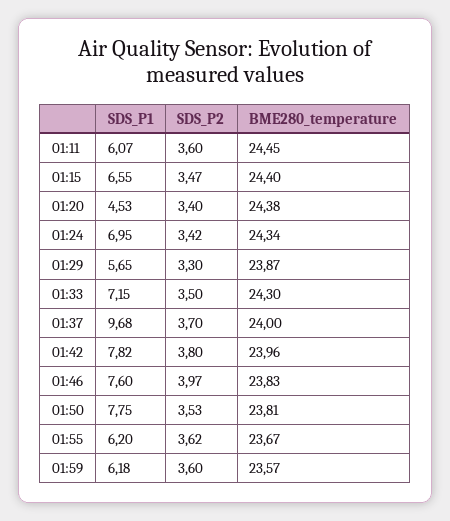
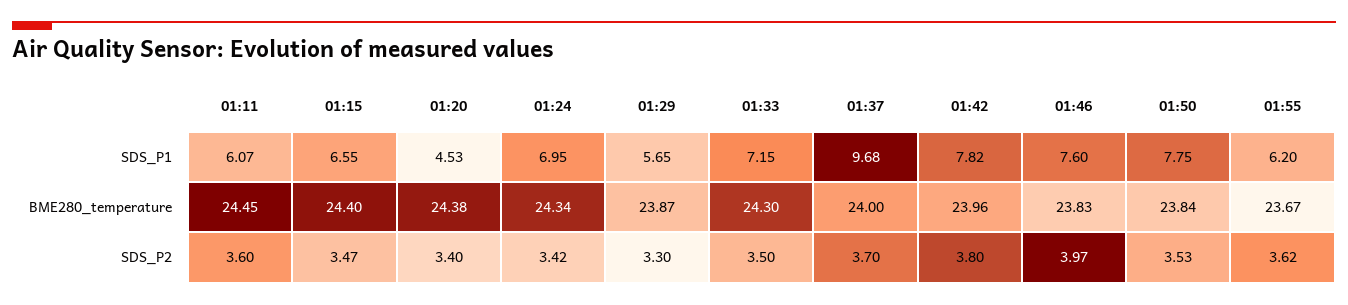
BME280_temperature, 01:50: 23.81 -> 23.84
SDS_P1, 01:59: 6.18 -> none
SDS_P2, 01:59: 3.6 -> none
BME280_temperature, 01:59: 23.57 -> none

